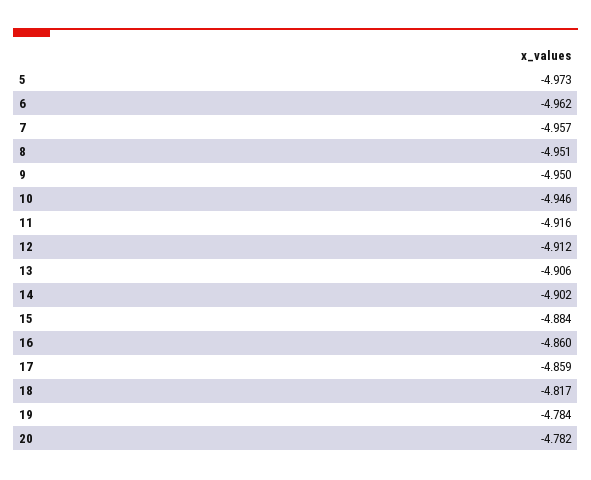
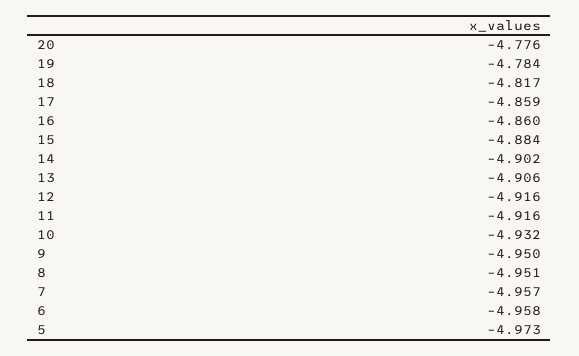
6: -4.962 -> -4.958
10: -4.946 -> -4.932
12: -4.912 -> -4.916
20: -4.782 -> -4.776

